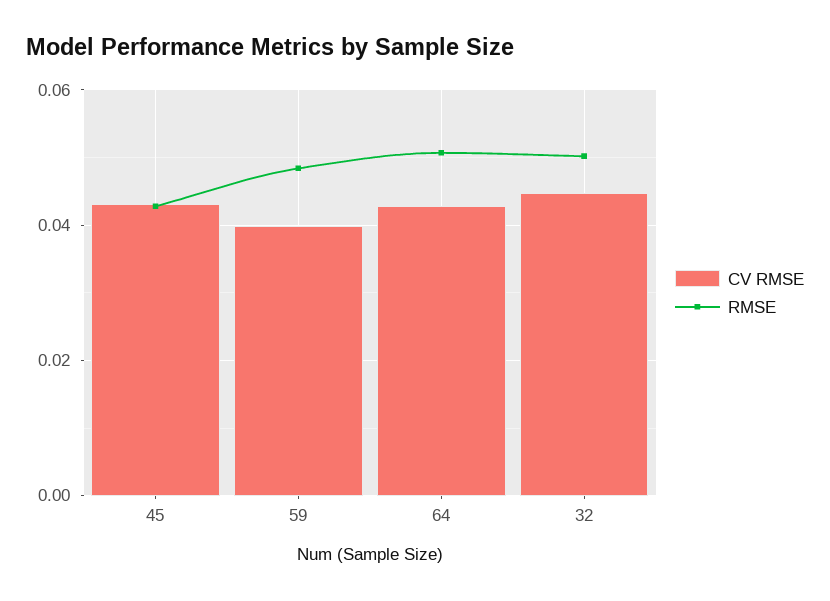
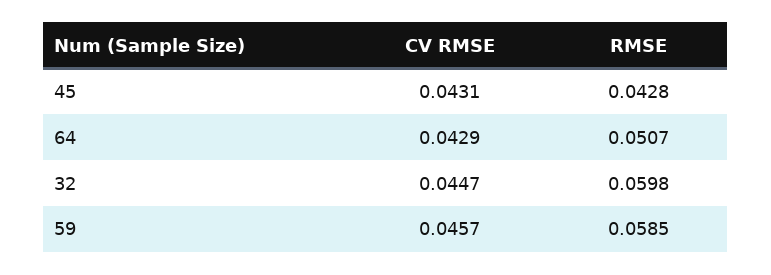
CV RMSE, 59: 0.04 -> 0.0457
RMSE, 59: 0.048 -> 0.0585
RMSE, 32: 0.05 -> 0.0598

